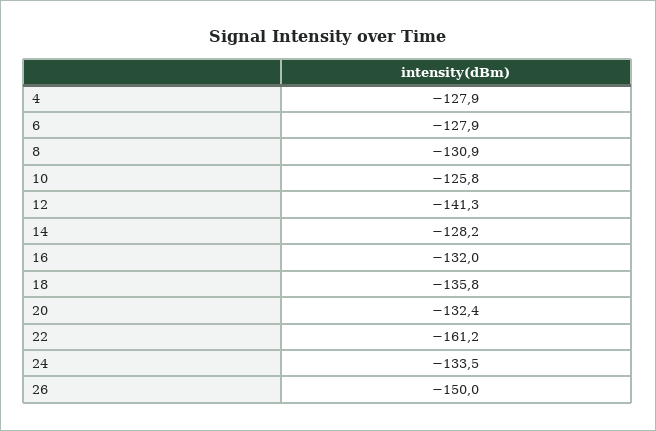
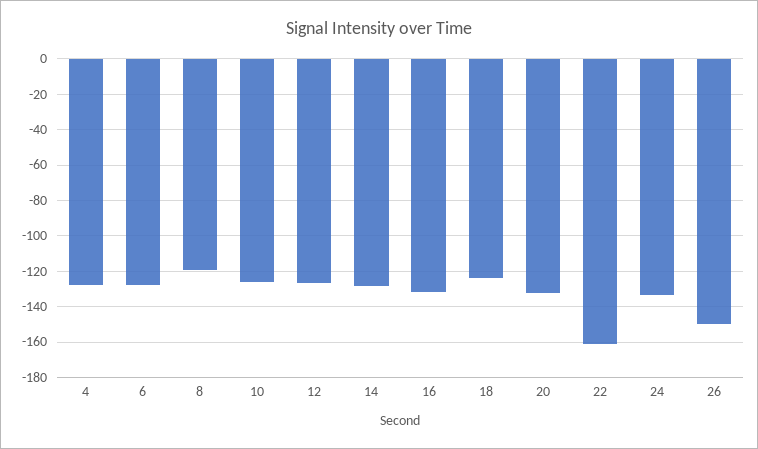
8: -130.9 -> -120
12: -141.3 -> -125
18: -135.8 -> -125

